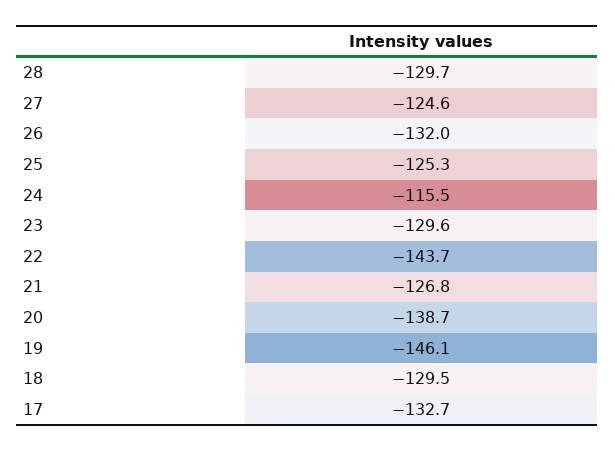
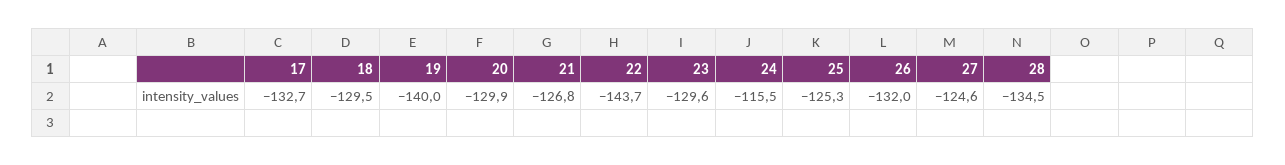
28: -129.7 -> -134.5
20: -138.7 -> -129.9
19: -146.1 -> -140

